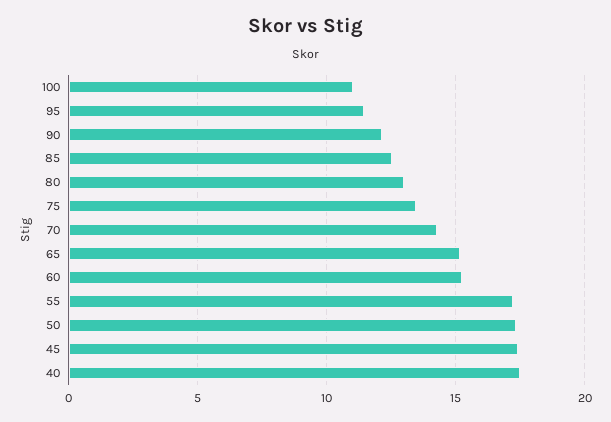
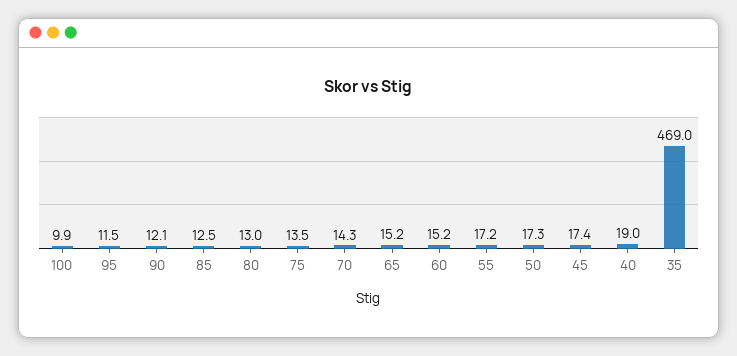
100: 11 -> 9.9
40: 17.5 -> 19
35: none -> 469

